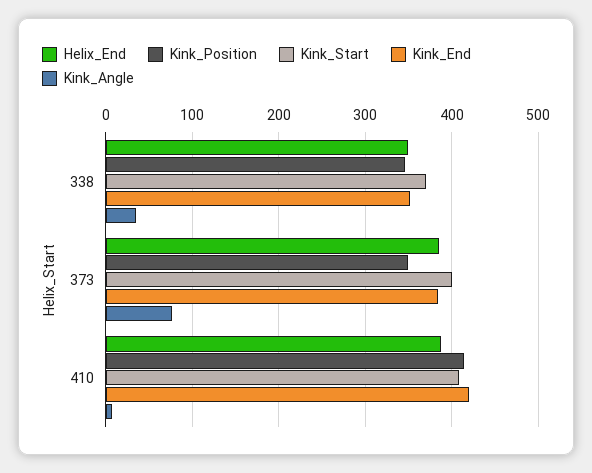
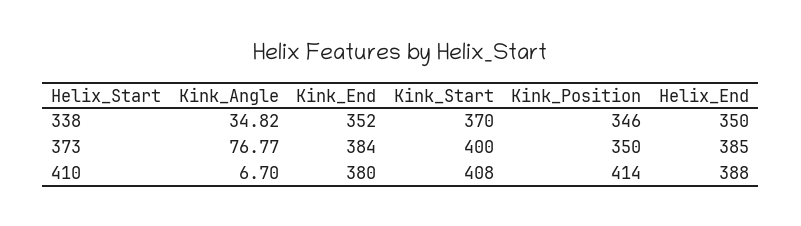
Kink_End, 410: 420 -> 380

